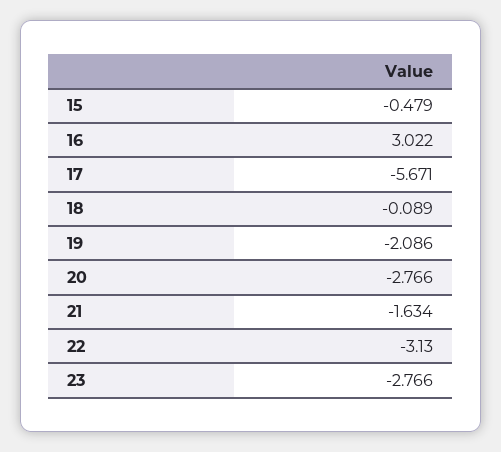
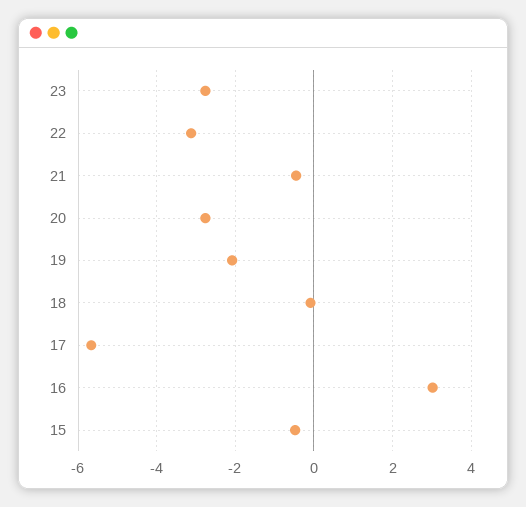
21: -1.634 -> -0.4

